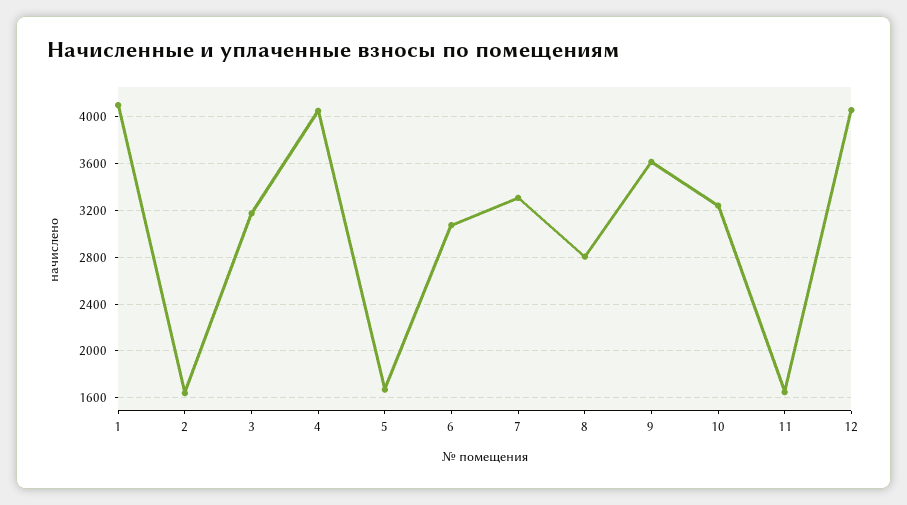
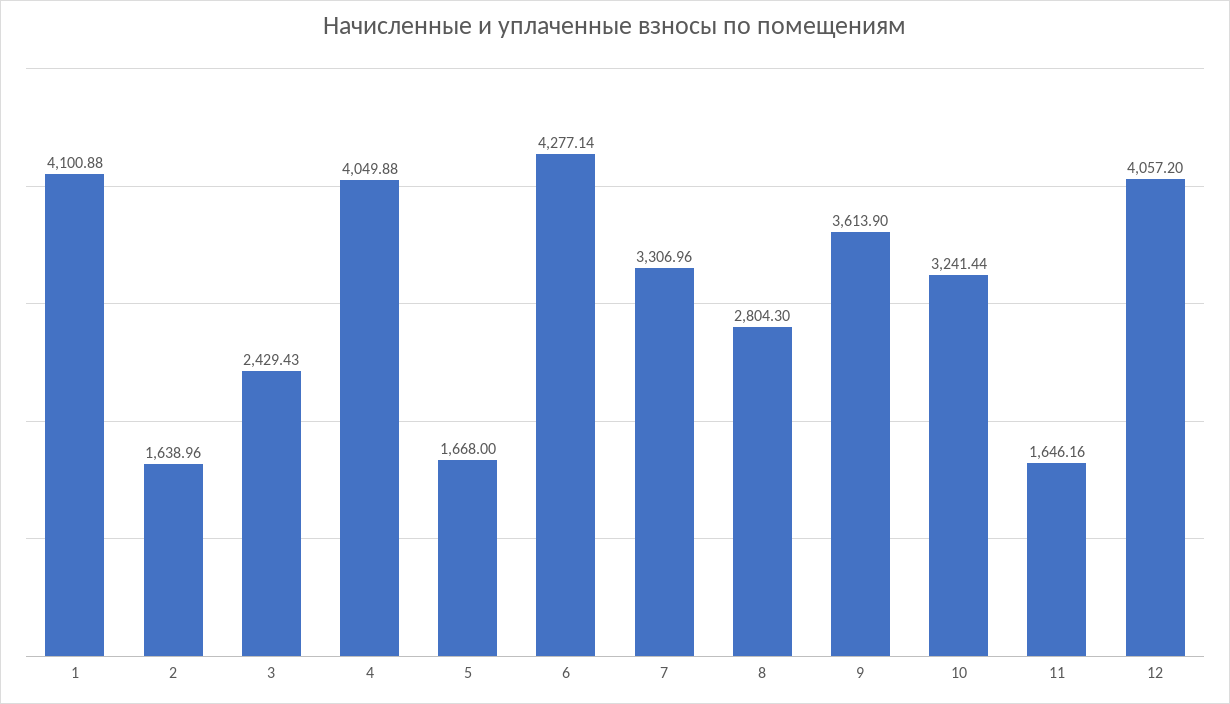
3: 3200 -> 2429.43
6: 3100 -> 4277.14

